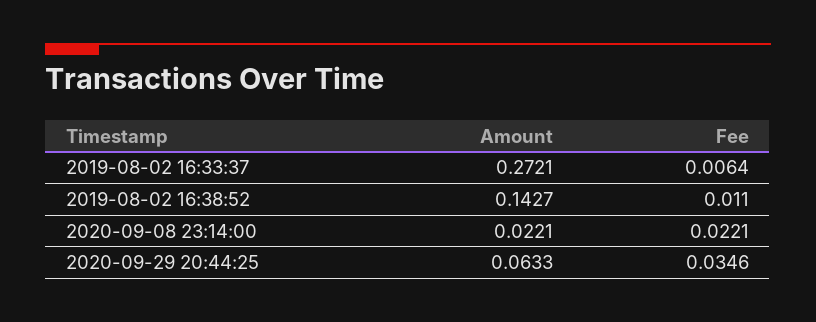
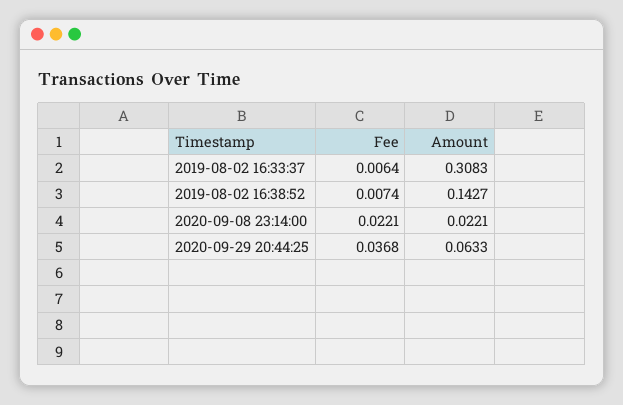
Amount, 2019-08-02 16:33:37: 0.2721 -> 0.3083
Fee, 2019-08-02 16:38:52: 0.011 -> 0.0074
Fee, 2020-09-29 20:44:25: 0.0346 -> 0.0368

